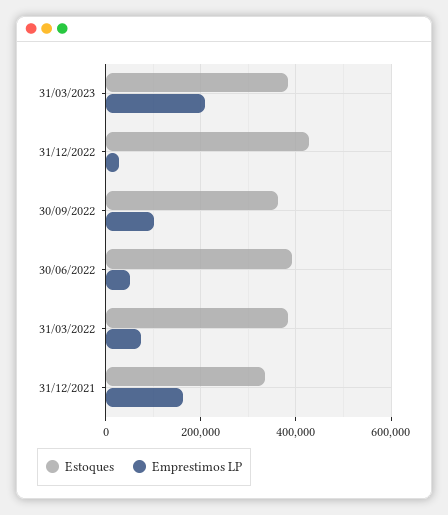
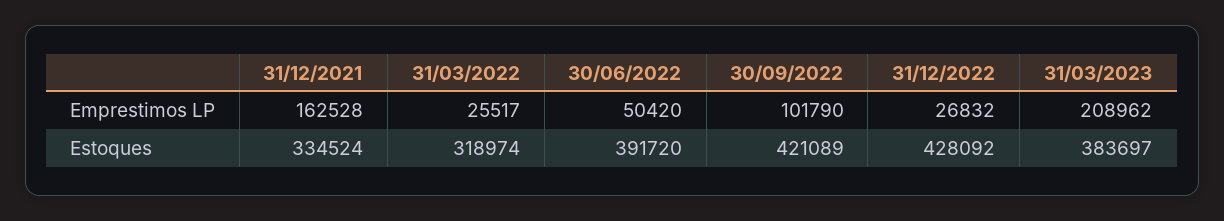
Estoques, 30/09/2022: 360000 -> 421089
Estoques, 31/03/2022: 380000 -> 318974
Emprestimos LP, 31/03/2022: 80000 -> 25517

